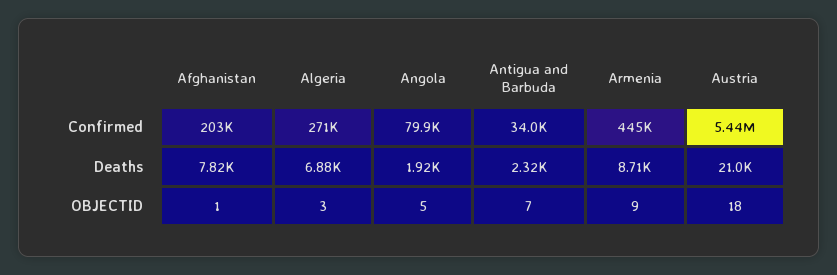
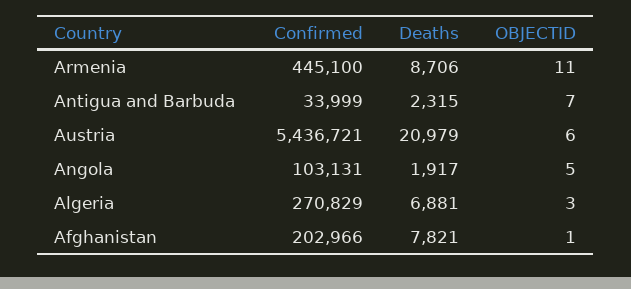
Angola, Confirmed: 79900 -> 103131
Armenia, OBJECTID: 9 -> 11
Austria, OBJECTID: 18 -> 6

